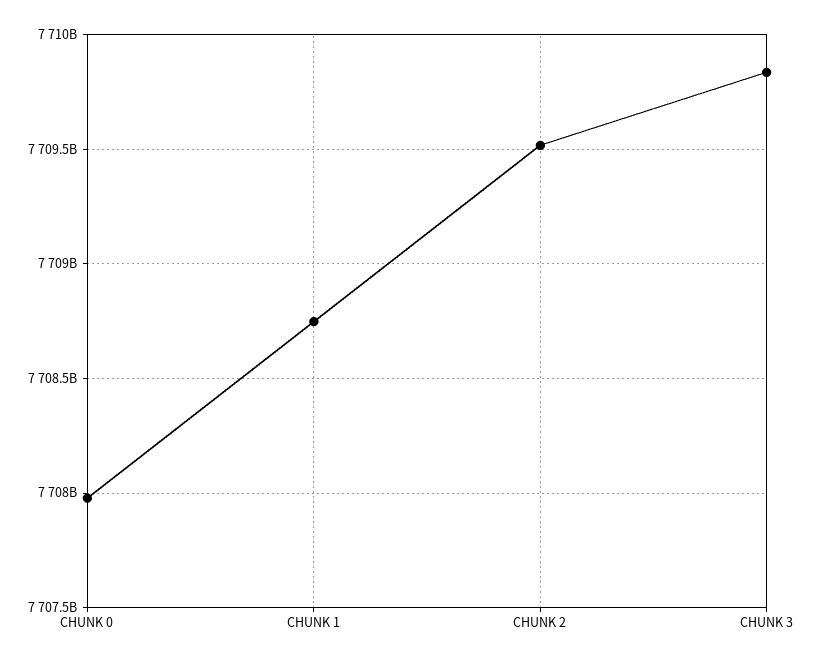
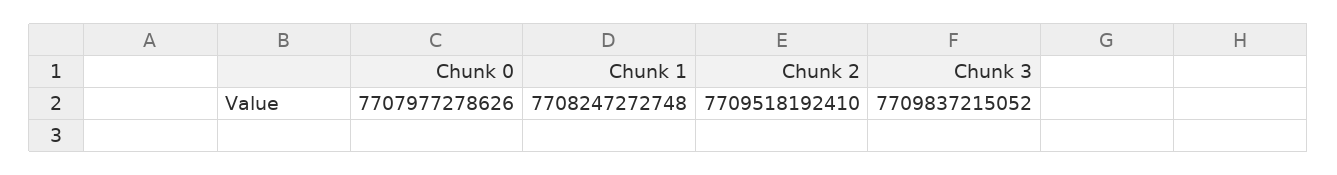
CHUNK 1: 7708750000000 -> 7708247272748

